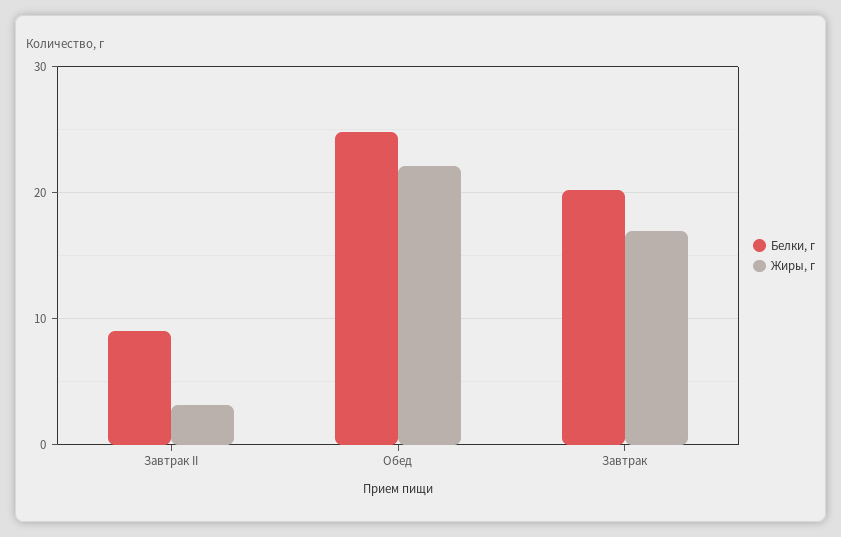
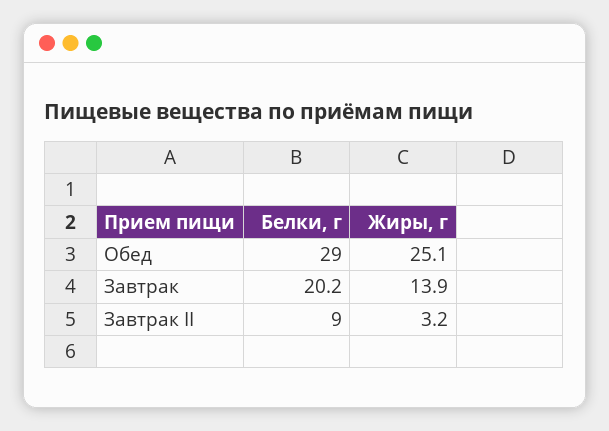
Белки, г, Обед: 25 -> 29
Жиры, г, Обед: 22 -> 25.1
Жиры, г, Завтрак: 17 -> 13.9

